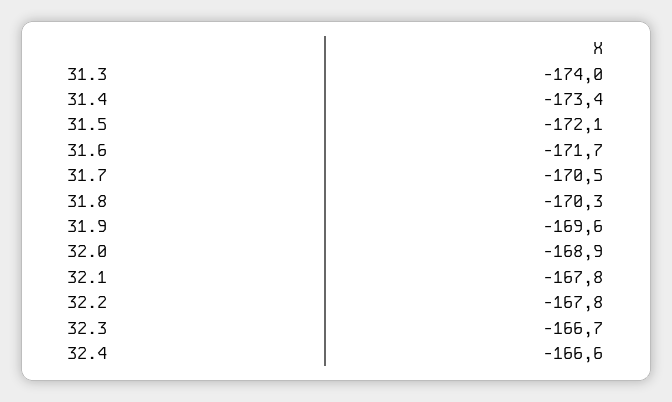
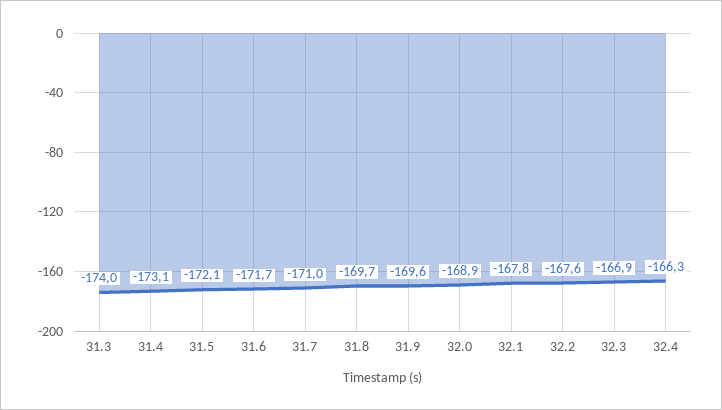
31.4: -173.4 -> -173.1
31.7: -170.5 -> -171
31.8: -170.3 -> -169.7
32.2: -167.8 -> -167.6
32.3: -166.7 -> -166.9
32.4: -166.6 -> -166.3

